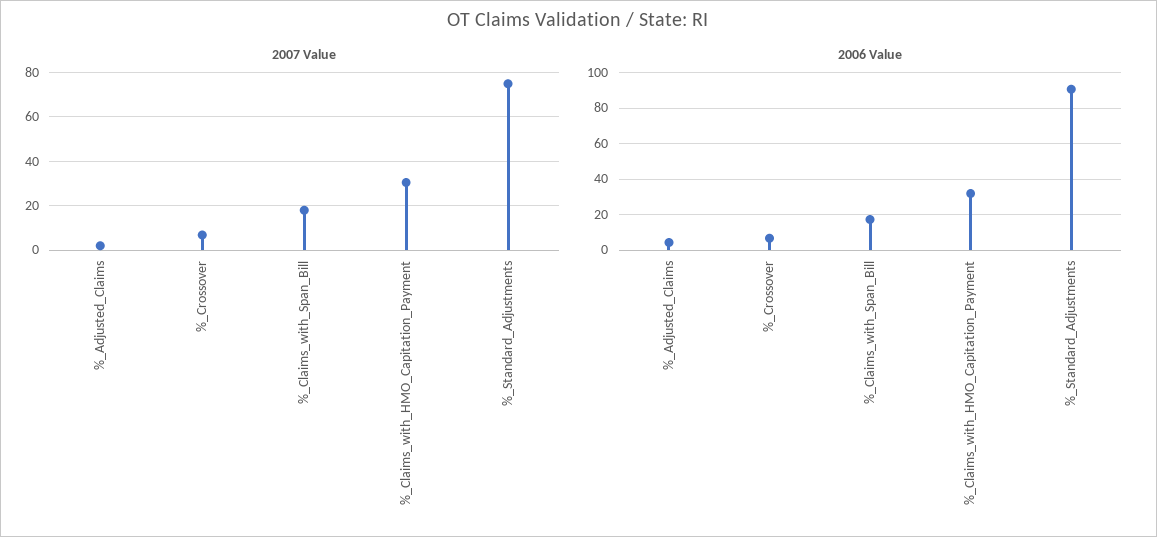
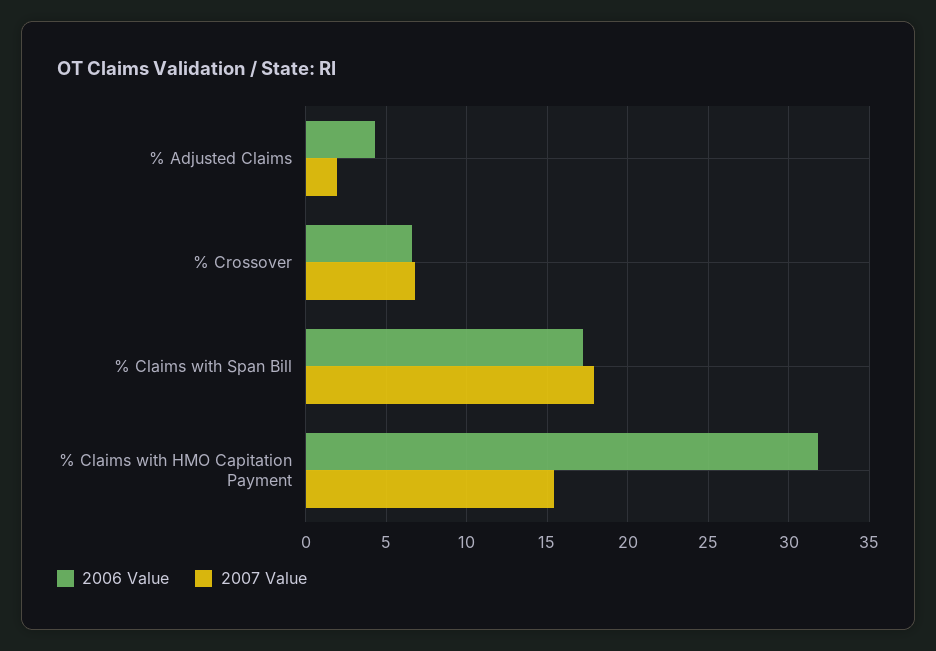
2007 Value, %_Claims_with_HMO_Capitation_Payment: 30 -> 15.5
2007 Value, %_Standard_Adjustments: 75 -> none
2006 Value, %_Standard_Adjustments: 90 -> none

